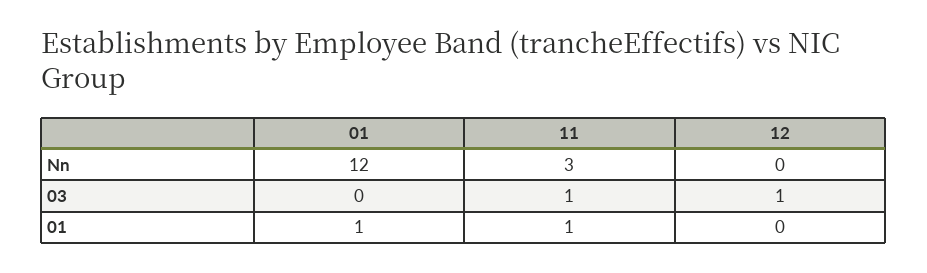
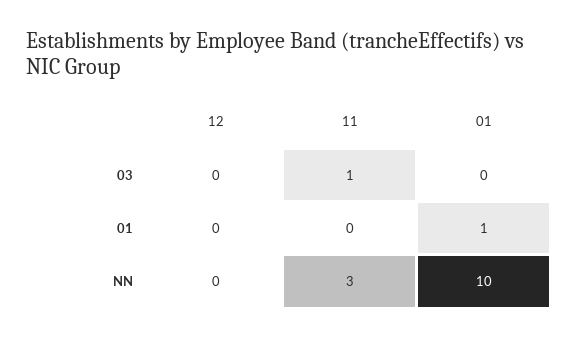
01, Nn: 12 -> 10
12, 03: 1 -> 0
11, 01: 1 -> 0

